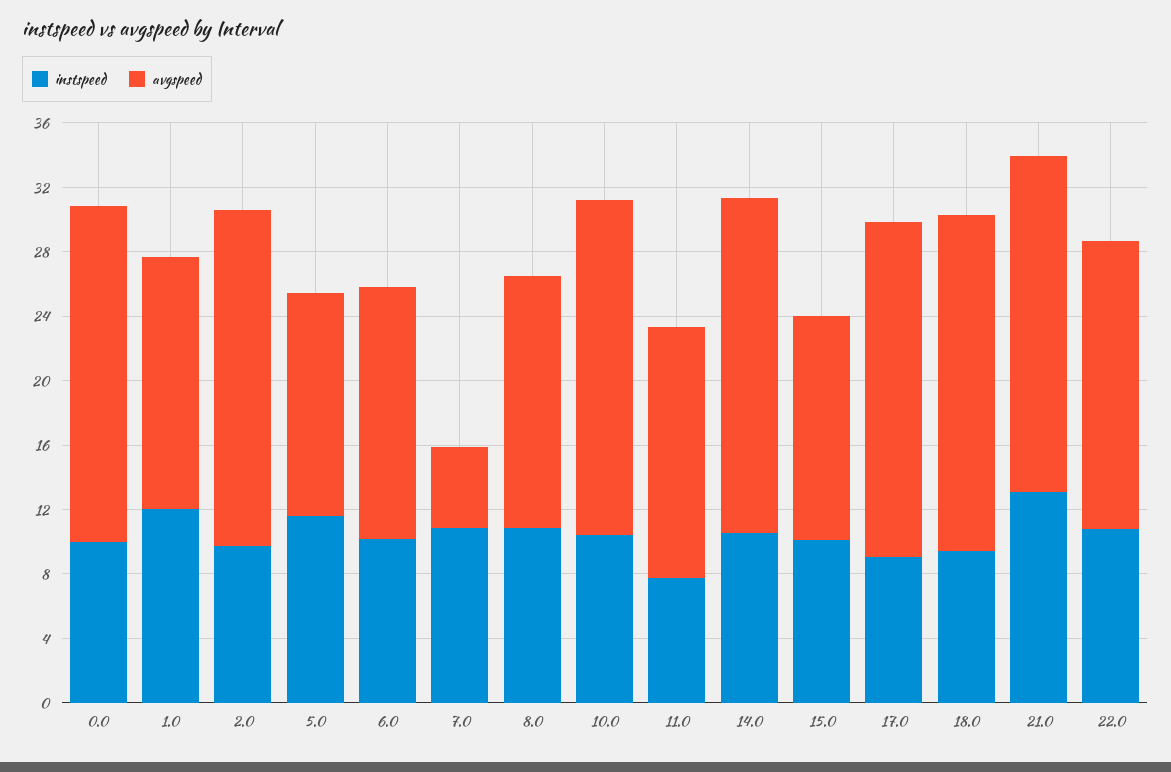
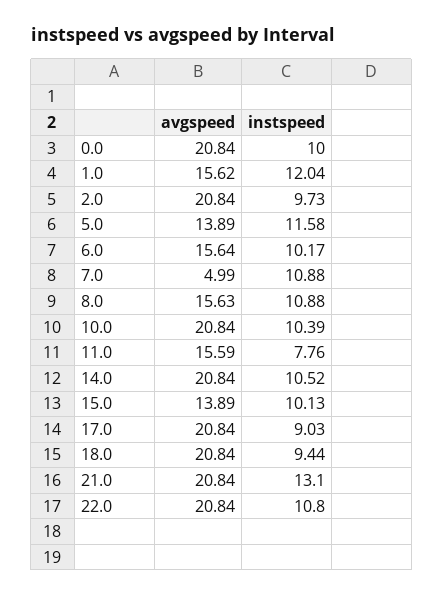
avgspeed, 22.0: 18 -> 20.84

